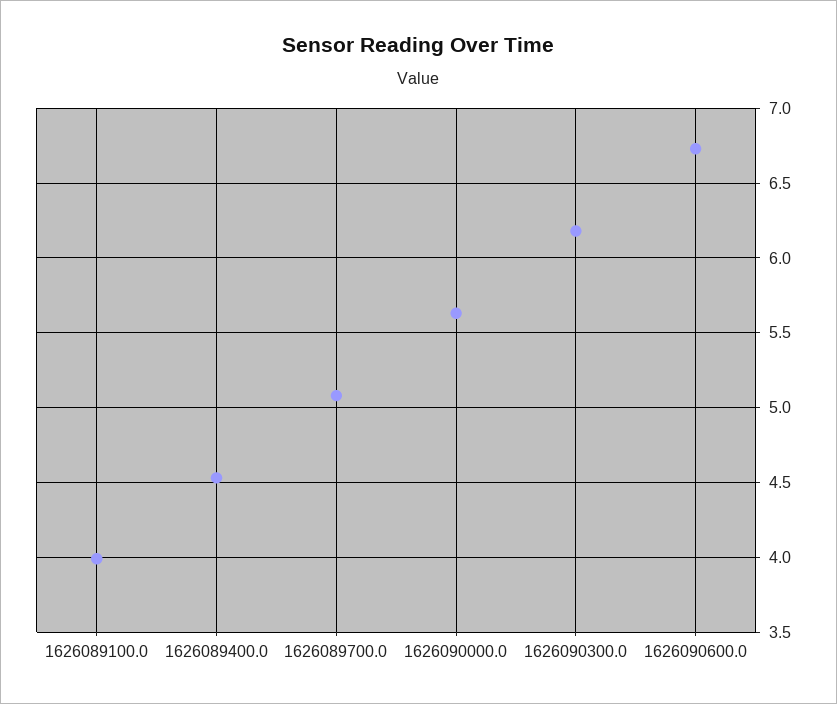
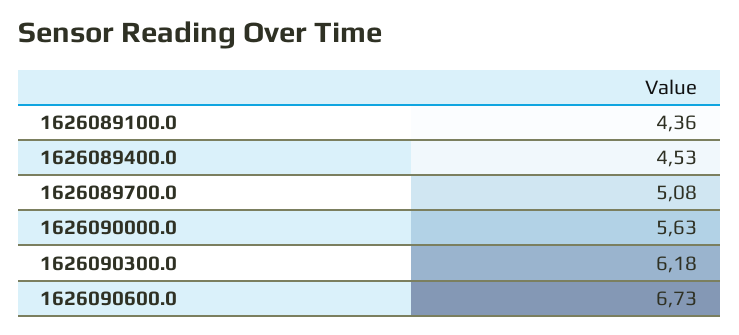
1626089100.0: 4 -> 4.36

